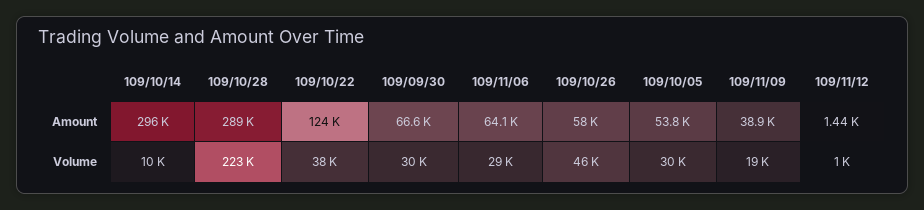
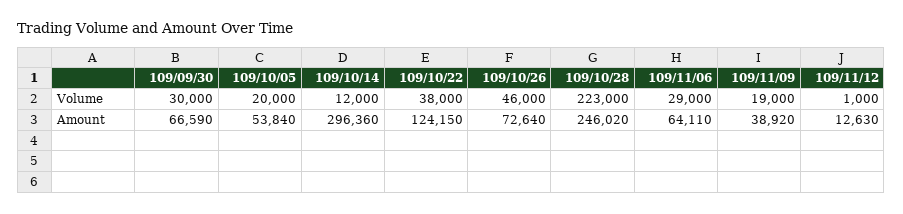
109/10/28, Amount: 289000 -> 246020
109/10/26, Amount: 58000 -> 72640
109/11/12, Amount: 1440 -> 12630
109/10/14, Volume: 10000 -> 12000
109/10/05, Volume: 30000 -> 20000

